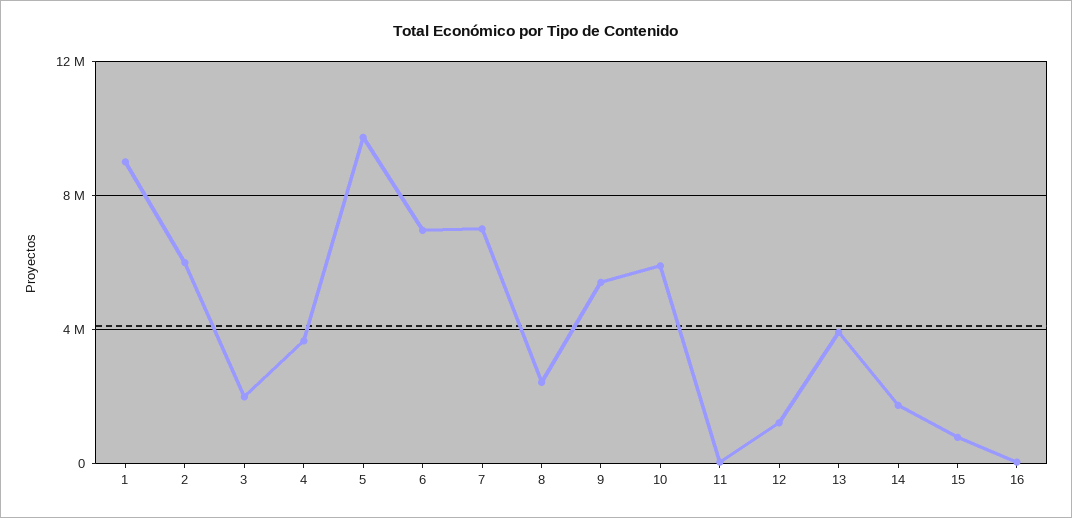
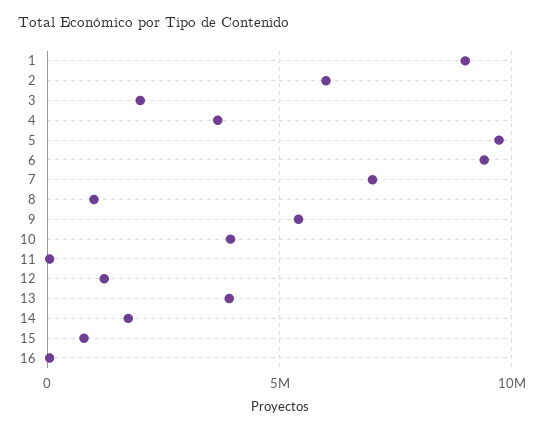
6: 7000000 -> 9500000
8: 2500000 -> 1000000
10: 6000000 -> 4000000

